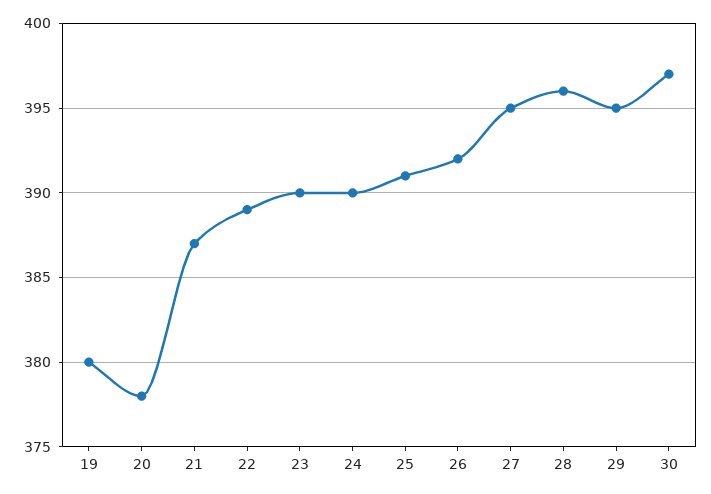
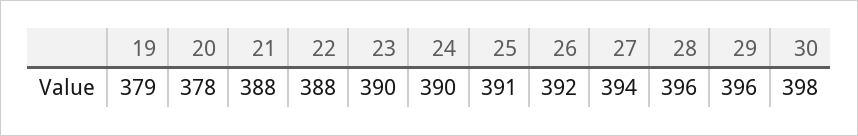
19: 380 -> 379
21: 387 -> 388
22: 389 -> 388
27: 395 -> 394
29: 395 -> 396
30: 397 -> 398

